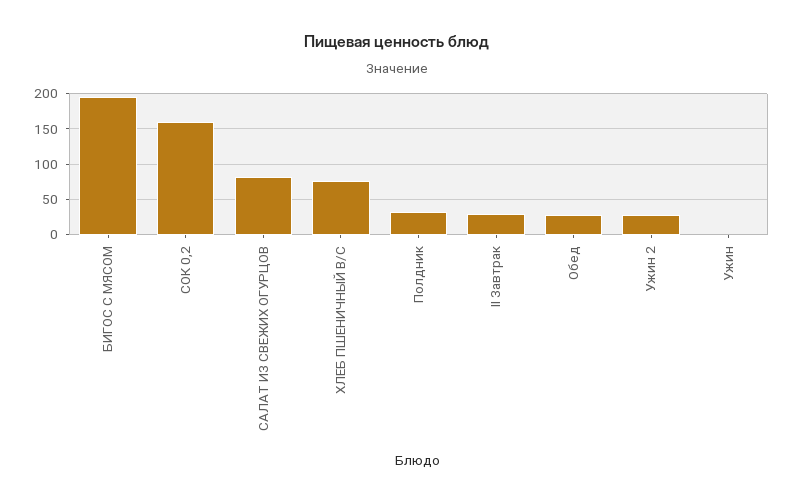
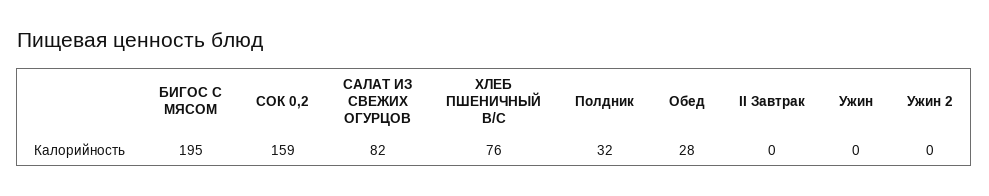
II Завтрак: 30 -> 0
Ужин 2: 30 -> 0

